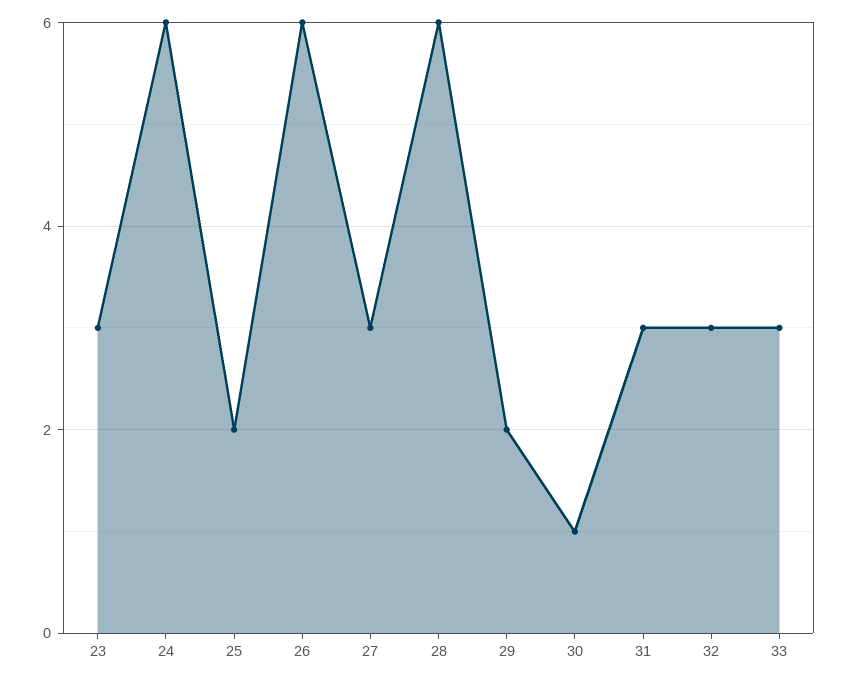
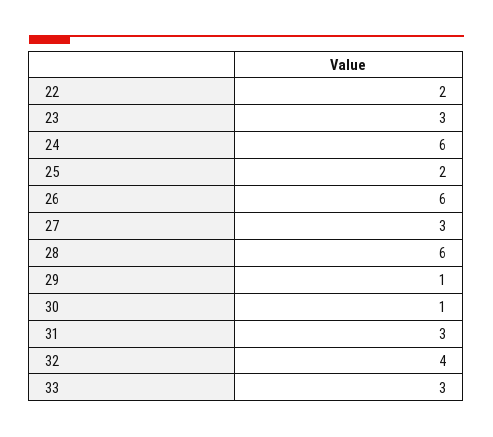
29: 2 -> 1
32: 3 -> 4
22: none -> 2

